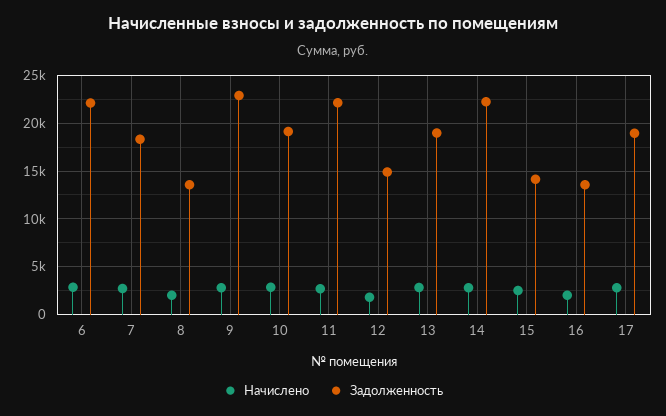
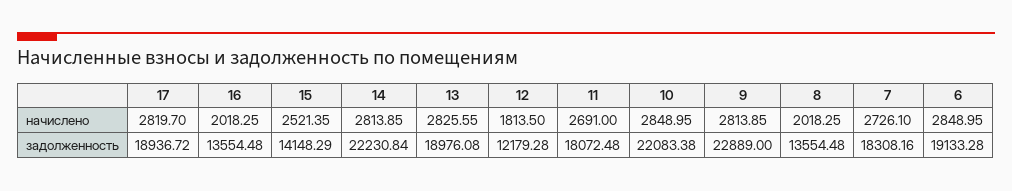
Задолженность, 6: 22000 -> 19133.28
Задолженность, 10: 19000 -> 22083.38
Задолженность, 11: 22000 -> 18072.48
Задолженность, 12: 15000 -> 12179.28

